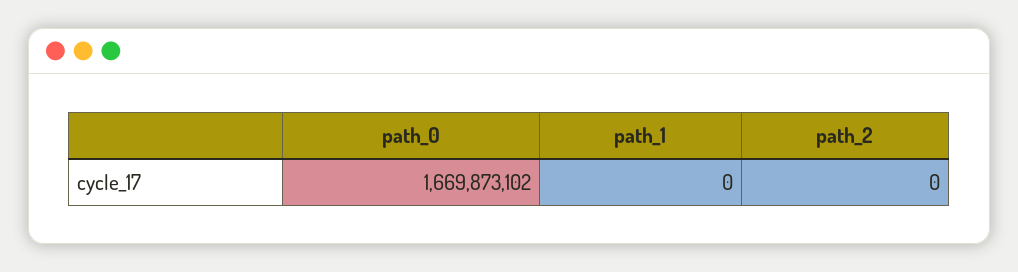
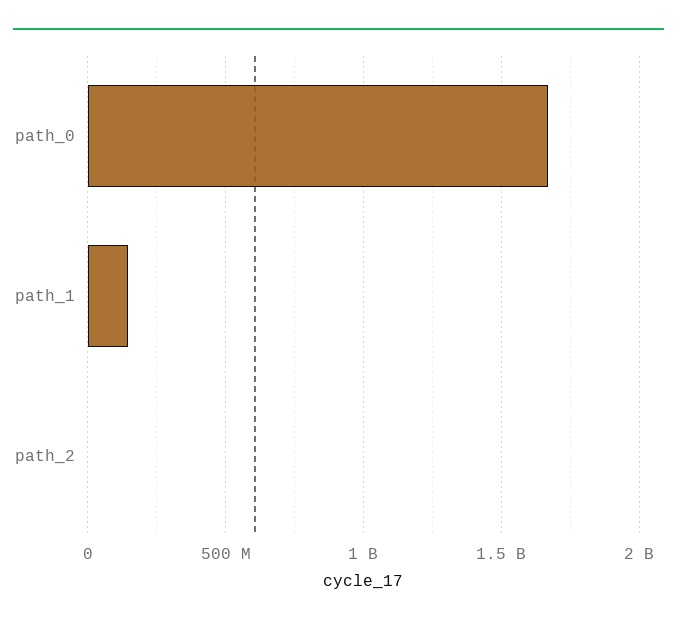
path_1: 0 -> 150000000

